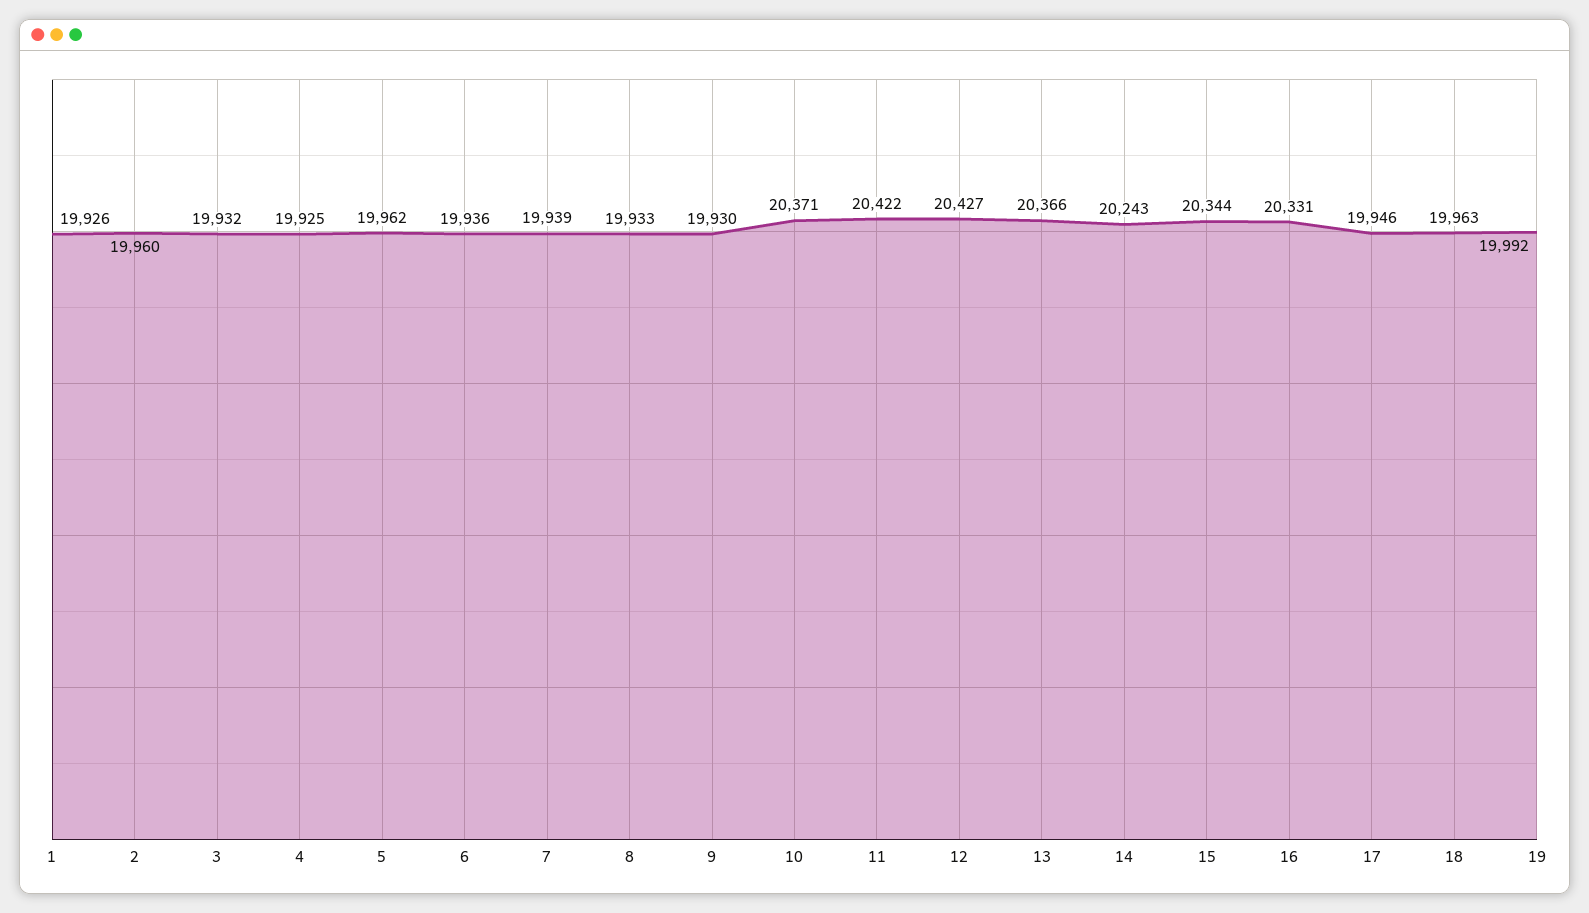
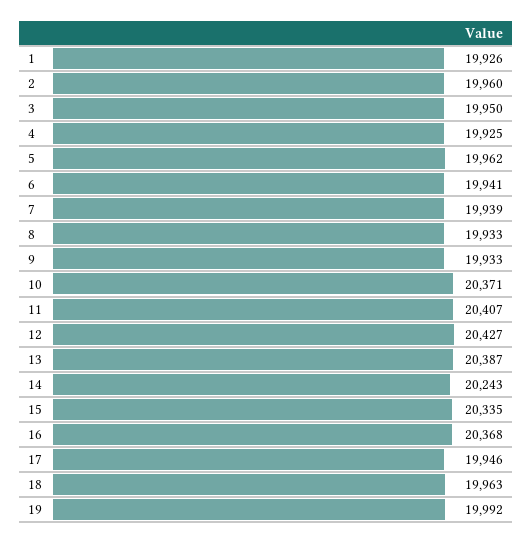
3: 19932 -> 19950
6: 19936 -> 19941
9: 19930 -> 19933
11: 20422 -> 20407
13: 20366 -> 20387
15: 20344 -> 20335
16: 20331 -> 20368

